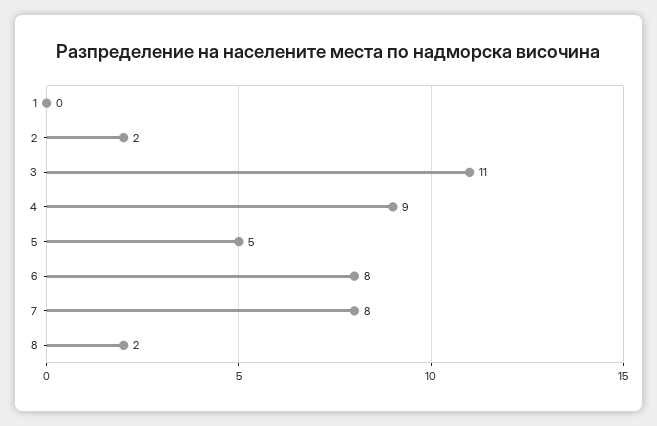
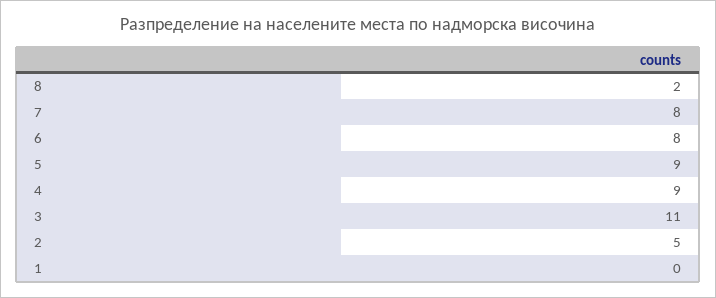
2: 2 -> 5
5: 5 -> 9

